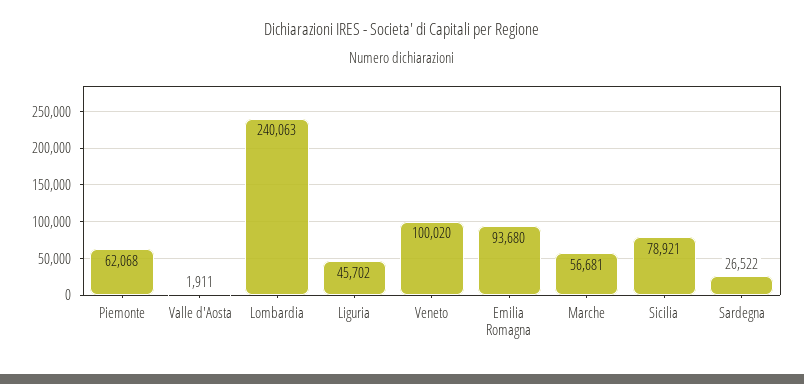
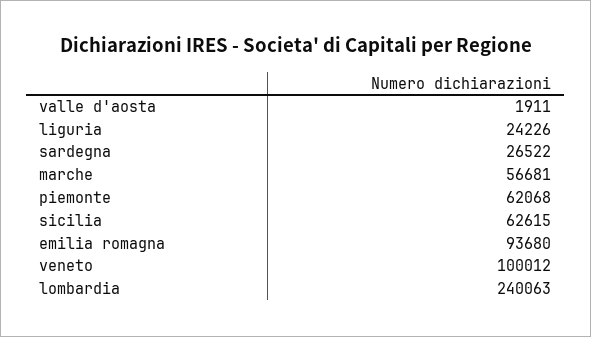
Liguria: 45702 -> 24226
Veneto: 100020 -> 100012
Sicilia: 78921 -> 62615

